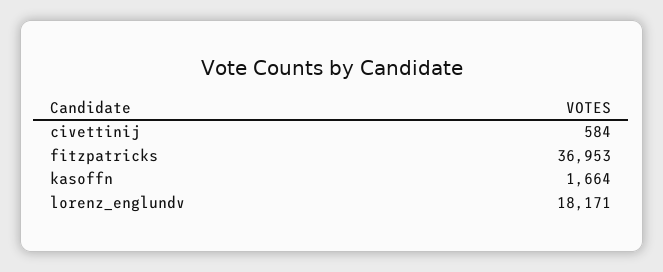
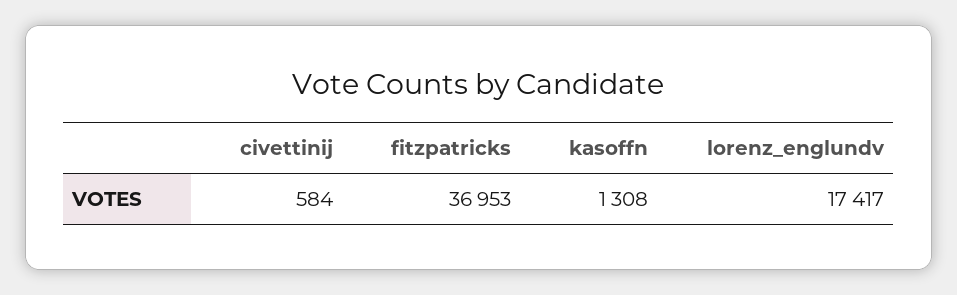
kasoffn: 1664 -> 1308
lorenz_englundv: 18171 -> 17417

